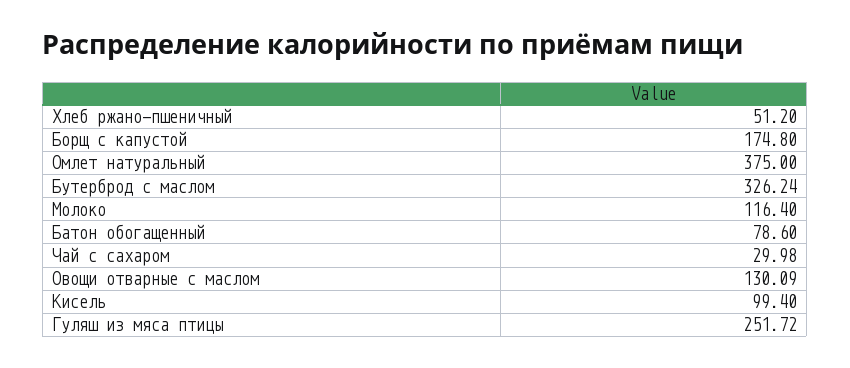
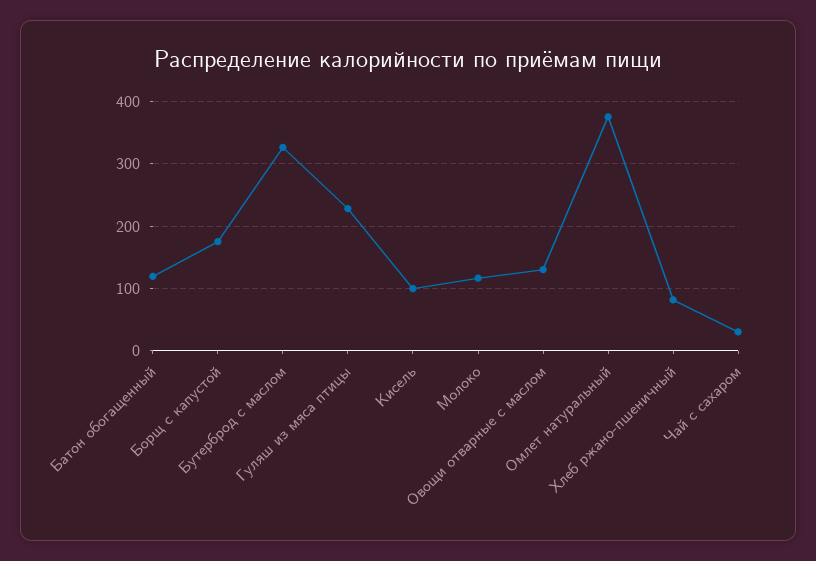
Хлеб ржано-пшеничный: 51.2 -> 80
Батон обогащенный: 78.6 -> 120
Гуляш из мяса птицы: 251.72 -> 230

